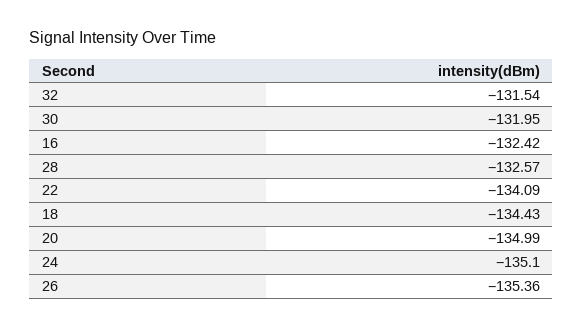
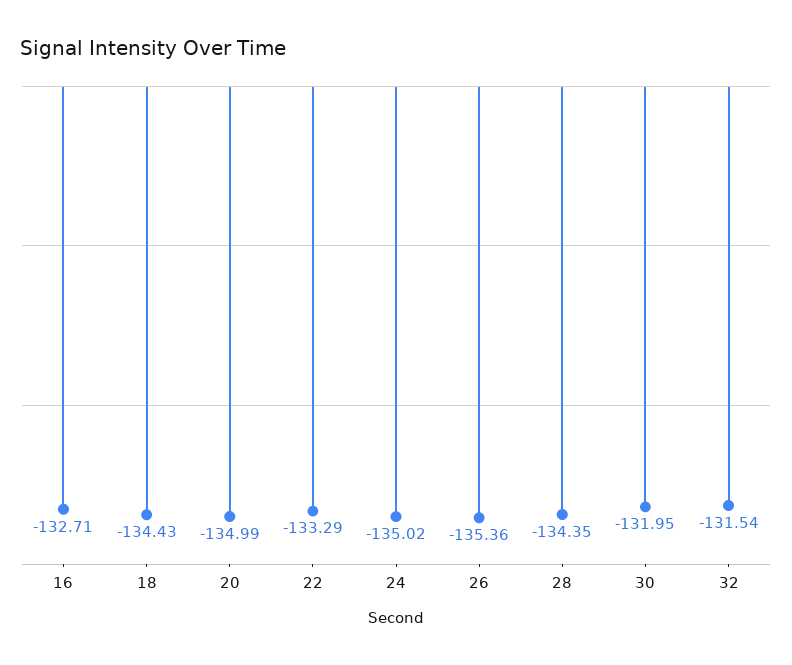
16: -132.42 -> -132.71
28: -132.57 -> -134.35
22: -134.09 -> -133.29
24: -135.1 -> -135.02

